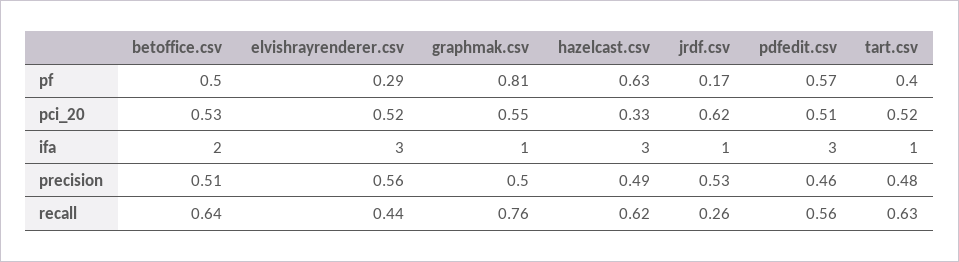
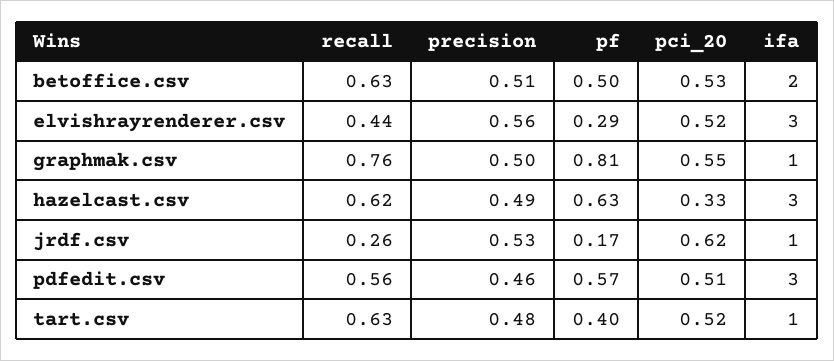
betoffice.csv, recall: 0.64 -> 0.63

